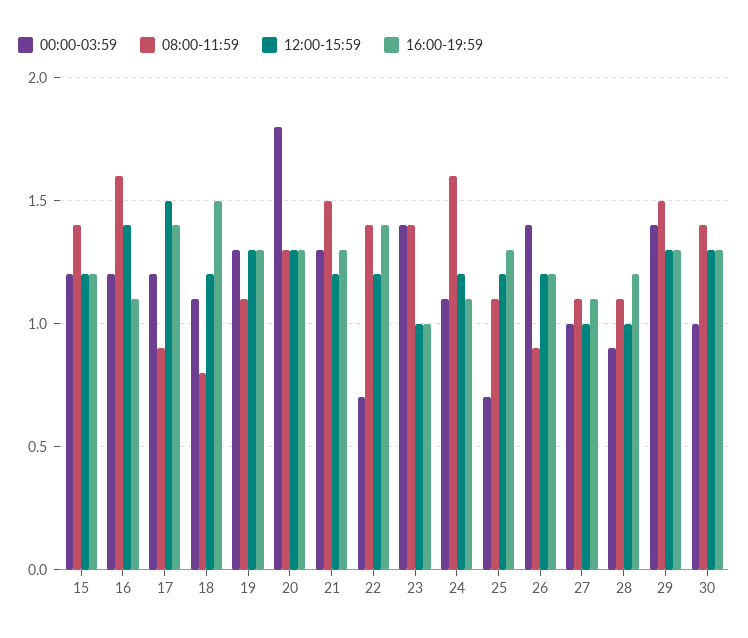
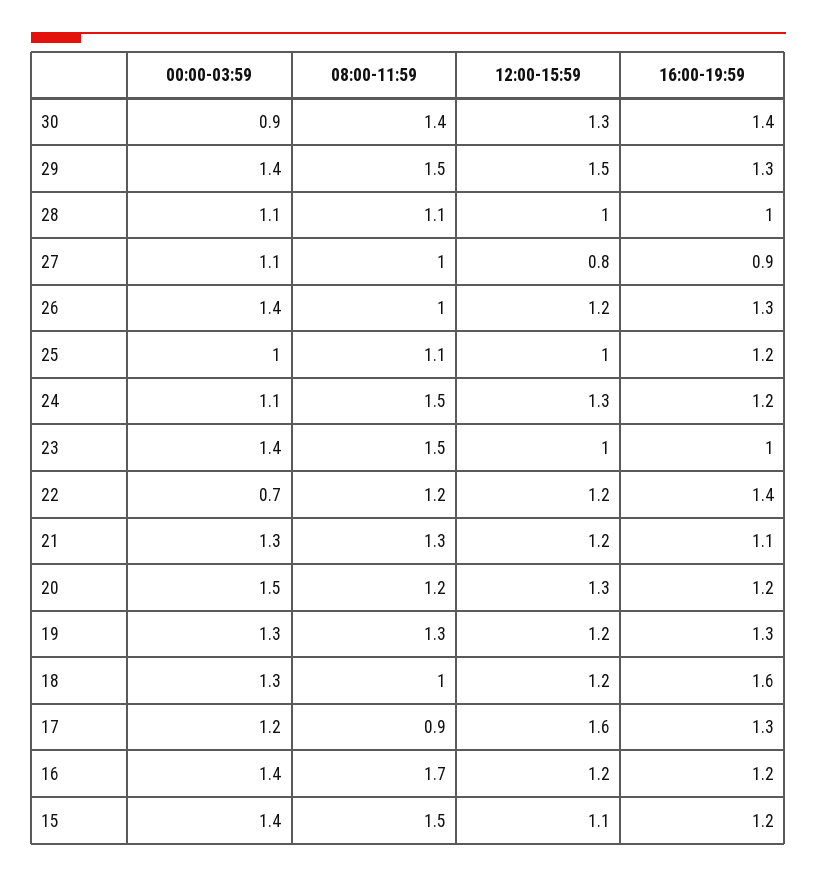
00:00-03:59, 15: 1.2 -> 1.4
08:00-11:59, 15: 1.4 -> 1.5
12:00-15:59, 15: 1.2 -> 1.1
00:00-03:59, 16: 1.2 -> 1.4
08:00-11:59, 16: 1.6 -> 1.7
12:00-15:59, 16: 1.4 -> 1.2
16:00-19:59, 16: 1.1 -> 1.2
12:00-15:59, 17: 1.5 -> 1.6
16:00-19:59, 17: 1.4 -> 1.3
00:00-03:59, 18: 1.1 -> 1.3
08:00-11:59, 18: 0.8 -> 1
16:00-19:59, 18: 1.5 -> 1.6
08:00-11:59, 19: 1.1 -> 1.3
12:00-15:59, 19: 1.3 -> 1.2
00:00-03:59, 20: 1.8 -> 1.5
08:00-11:59, 20: 1.3 -> 1.2
16:00-19:59, 20: 1.3 -> 1.2
08:00-11:59, 21: 1.5 -> 1.3
16:00-19:59, 21: 1.3 -> 1.1
08:00-11:59, 22: 1.4 -> 1.2
08:00-11:59, 23: 1.4 -> 1.5
08:00-11:59, 24: 1.6 -> 1.5
12:00-15:59, 24: 1.2 -> 1.3
16:00-19:59, 24: 1.1 -> 1.2
00:00-03:59, 25: 0.7 -> 1
12:00-15:59, 25: 1.2 -> 1
16:00-19:59, 25: 1.3 -> 1.2
08:00-11:59, 26: 0.9 -> 1
16:00-19:59, 26: 1.2 -> 1.3
00:00-03:59, 27: 1 -> 1.1
08:00-11:59, 27: 1.1 -> 1
12:00-15:59, 27: 1 -> 0.8
16:00-19:59, 27: 1.1 -> 0.9
00:00-03:59, 28: 0.9 -> 1.1
16:00-19:59, 28: 1.2 -> 1
12:00-15:59, 29: 1.3 -> 1.5
00:00-03:59, 30: 1 -> 0.9
16:00-19:59, 30: 1.3 -> 1.4

